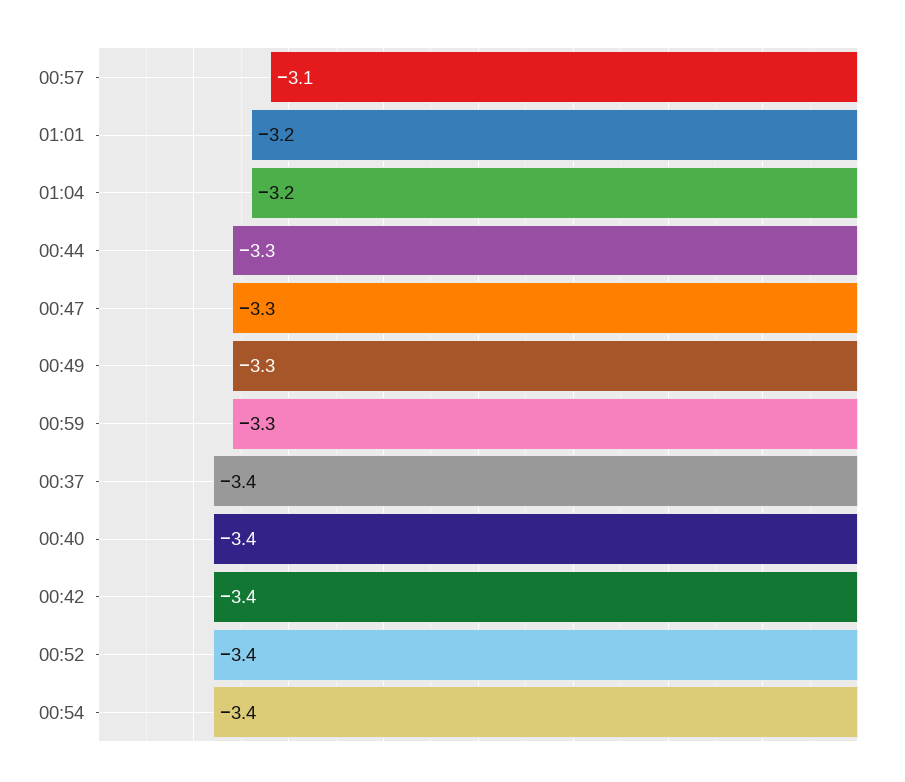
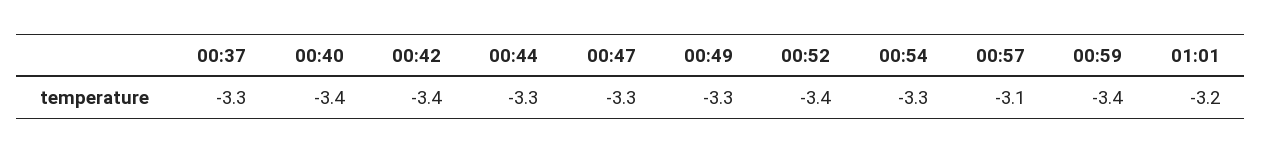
01:04: -3.2 -> none
00:59: -3.3 -> -3.4
00:37: -3.4 -> -3.3
00:54: -3.4 -> -3.3

